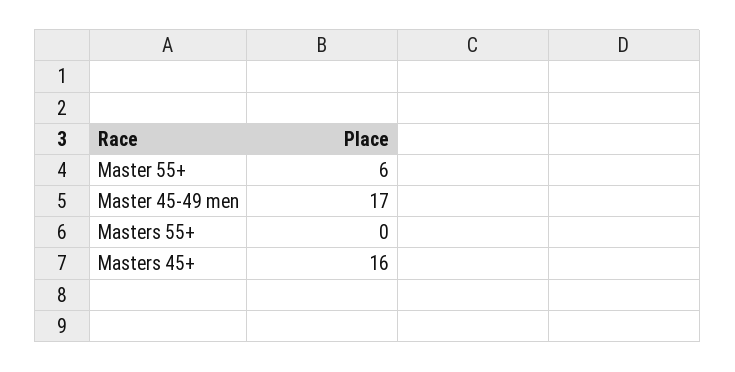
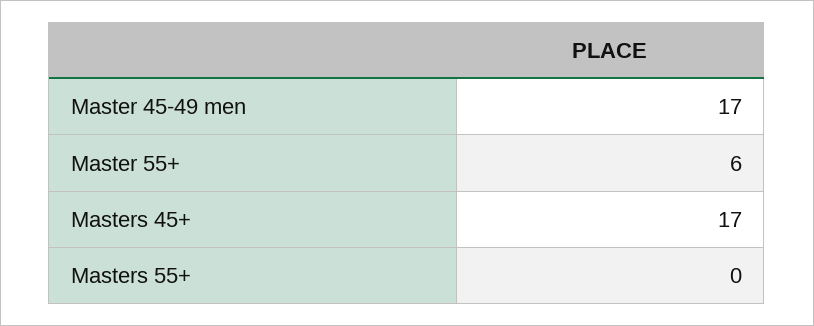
Masters 45+: 16 -> 17

